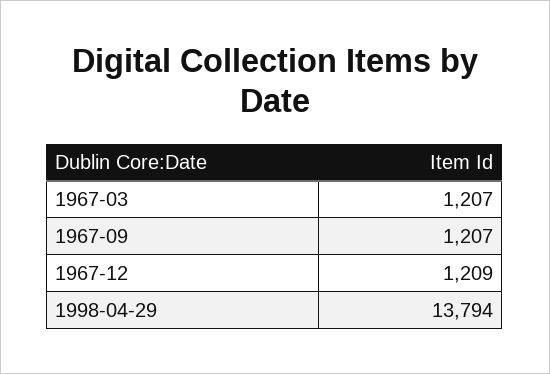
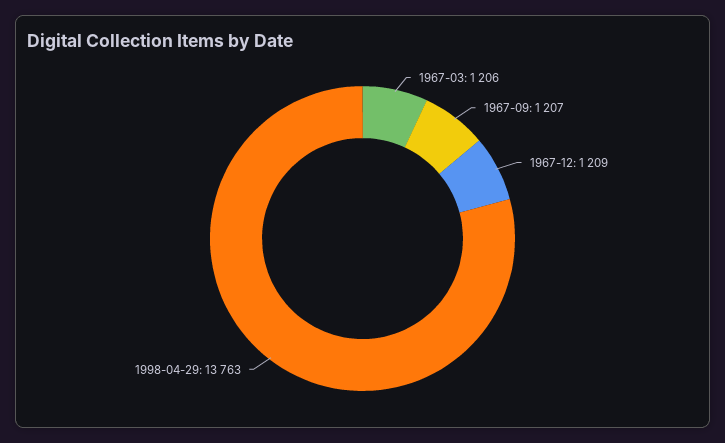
1967-03: 1207 -> 1206
1998-04-29: 13794 -> 13763

